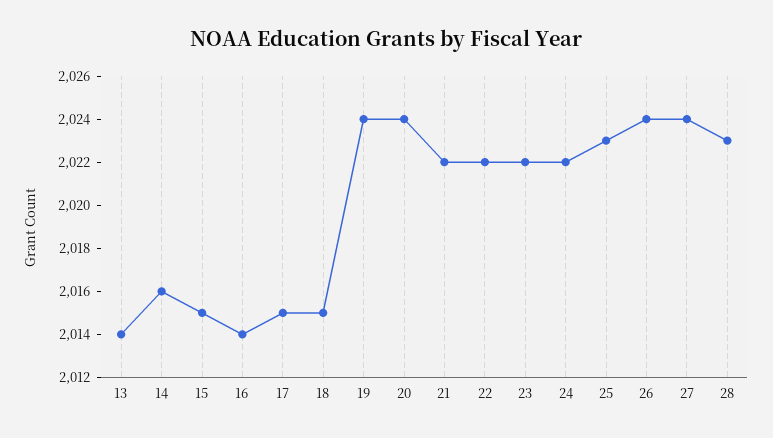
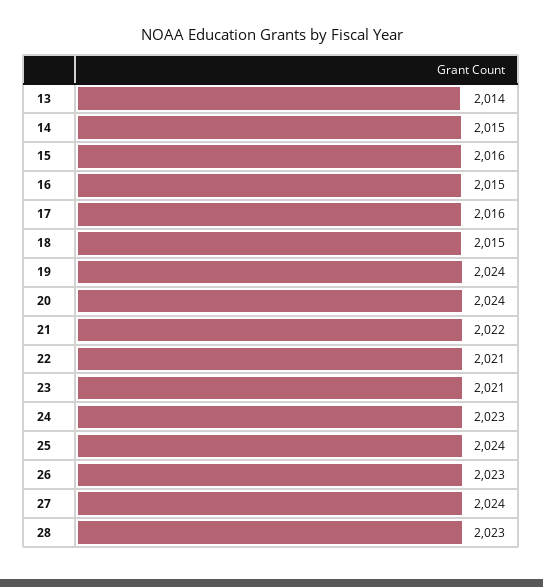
14: 2016 -> 2015
15: 2015 -> 2016
16: 2014 -> 2015
17: 2015 -> 2016
22: 2022 -> 2021
23: 2022 -> 2021
24: 2022 -> 2023
25: 2023 -> 2024
26: 2024 -> 2023

